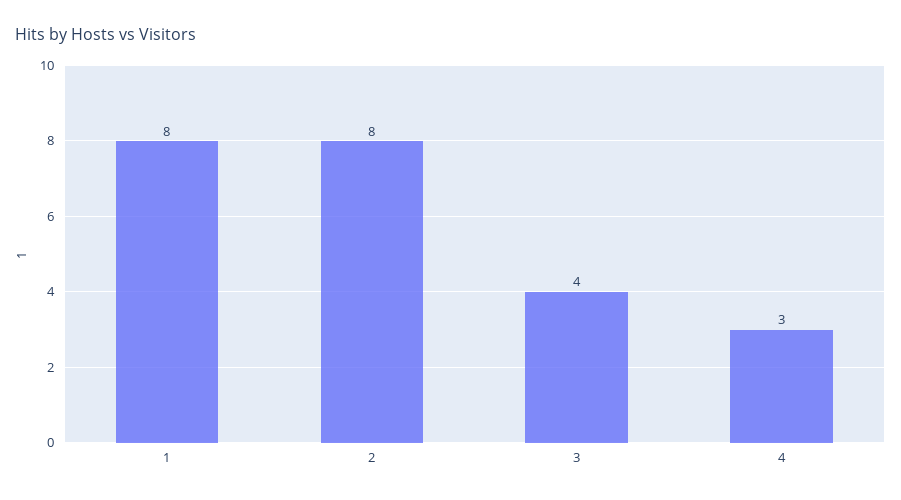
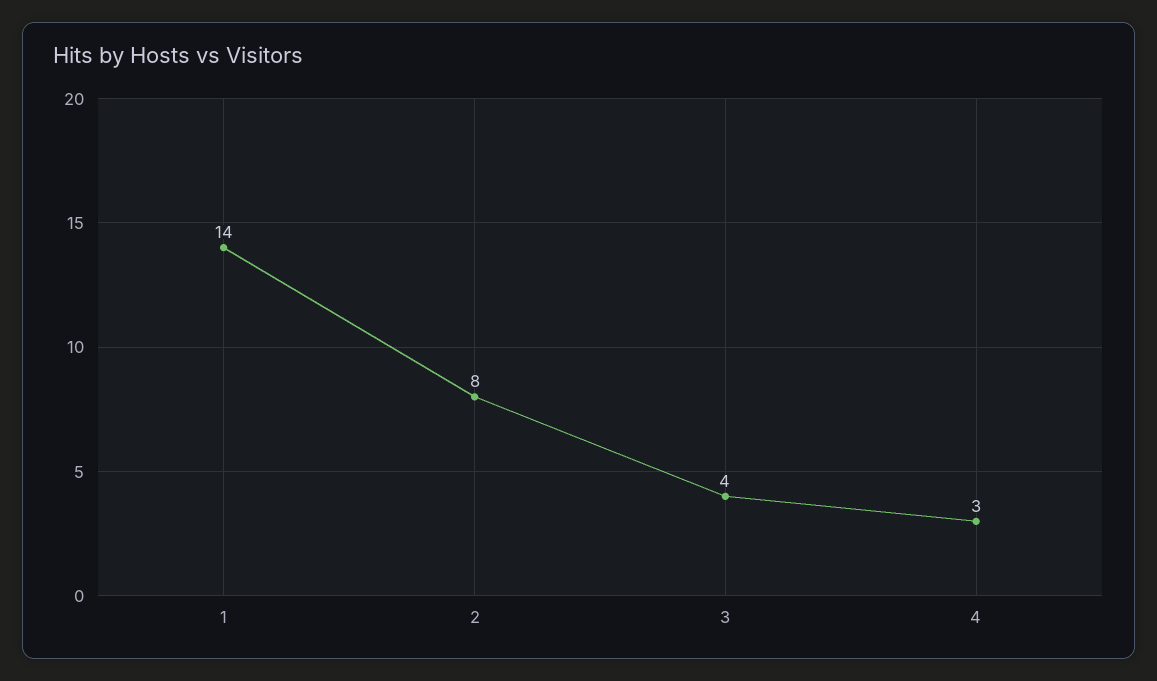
1: 8 -> 14

